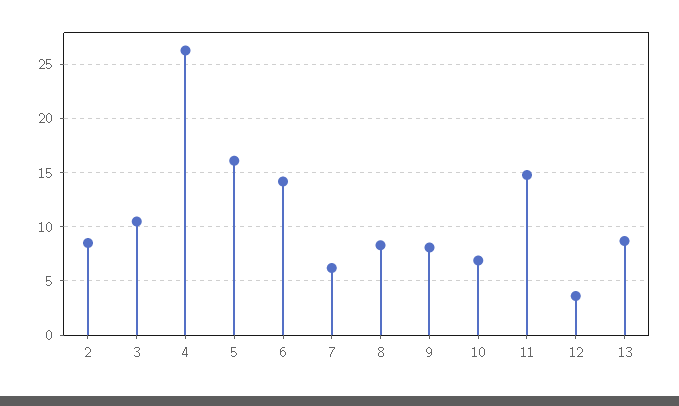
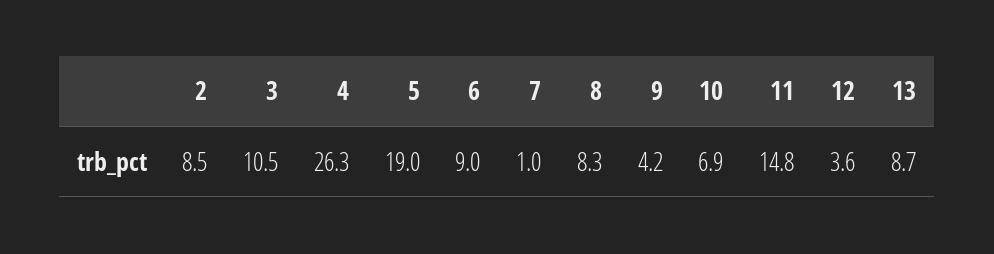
5: 16 -> 19
6: 14 -> 9
7: 6 -> 1
9: 8 -> 4.2

